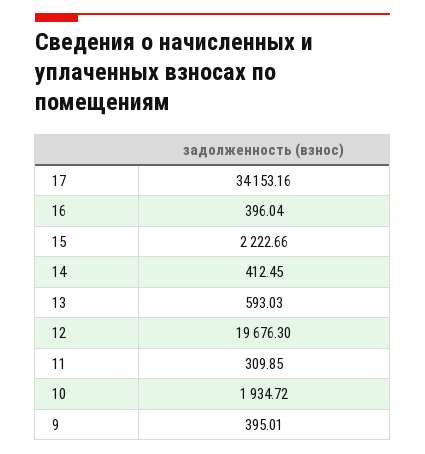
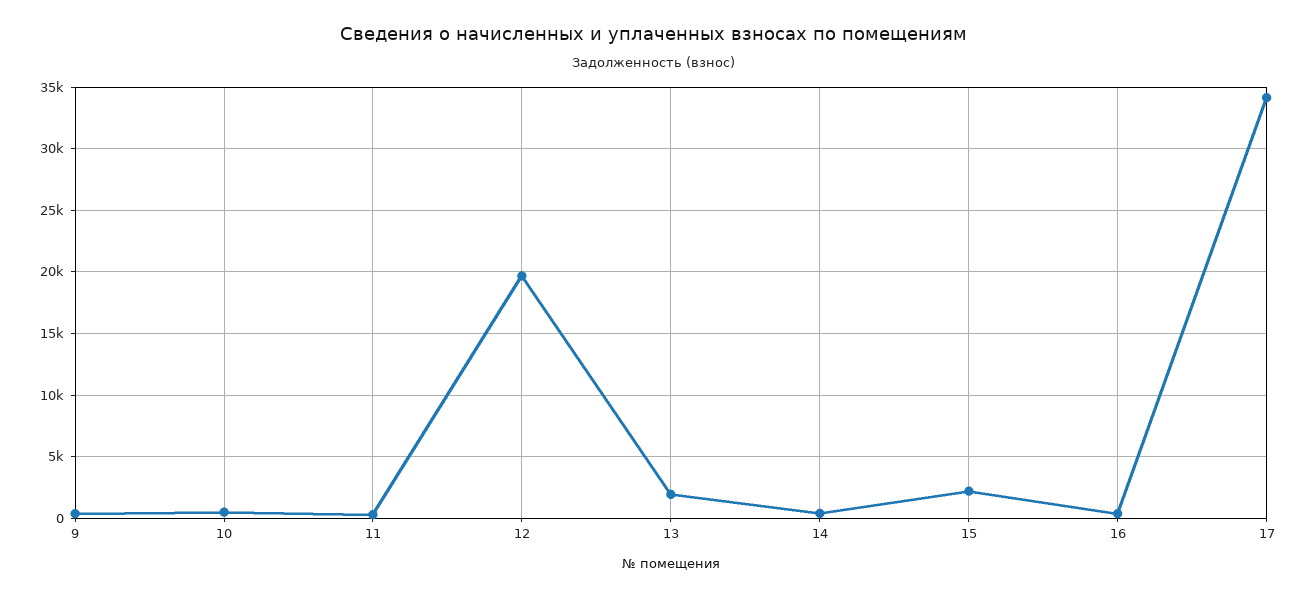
13: 593.03 -> 2000
10: 1934.72 -> 500

